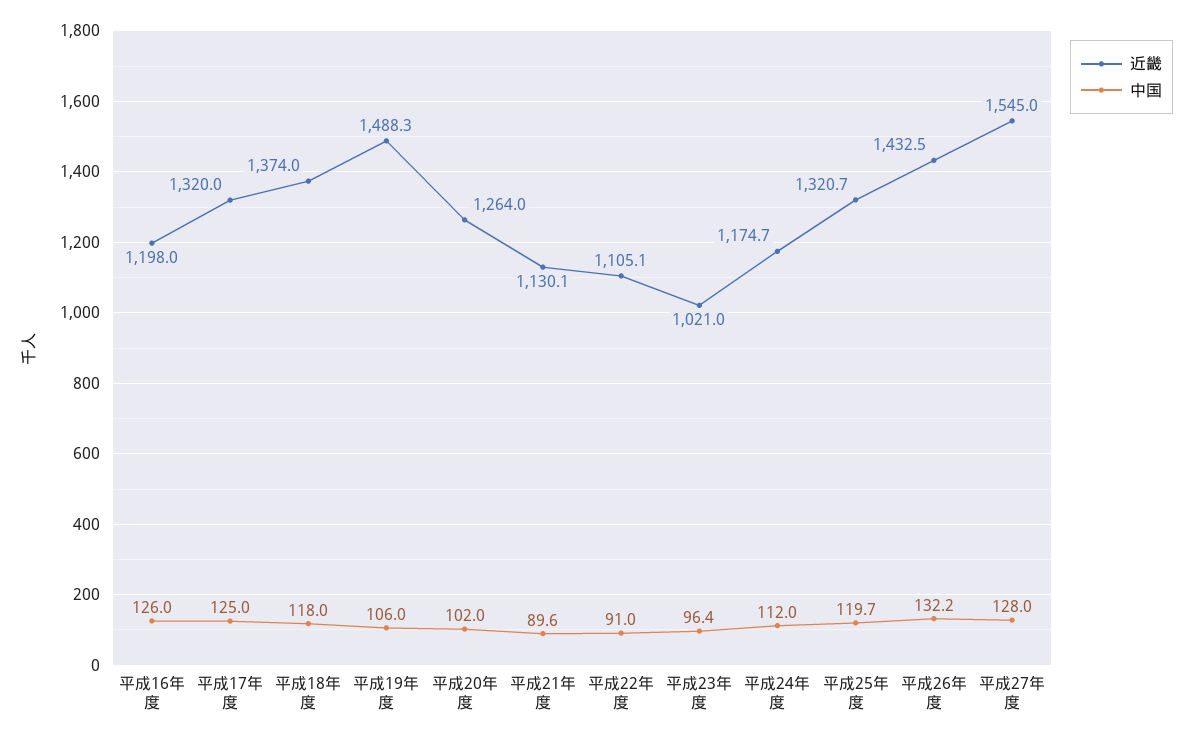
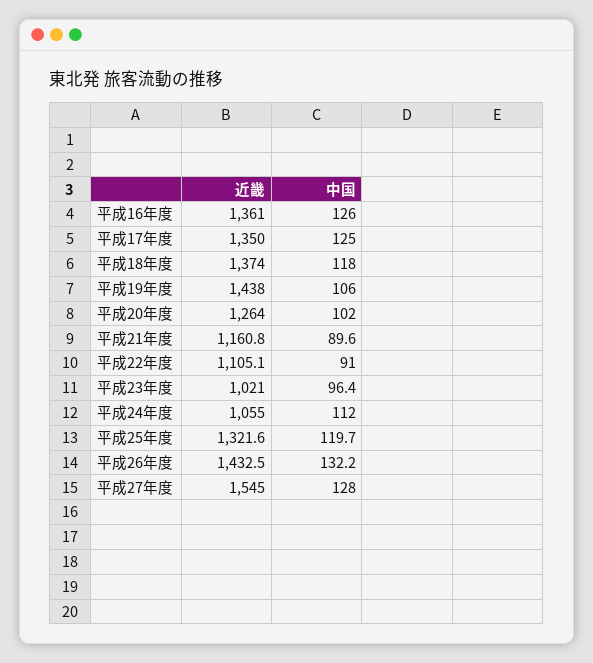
近畿, 平成16年度: 1198 -> 1361
近畿, 平成17年度: 1320 -> 1350
近畿, 平成19年度: 1488.3 -> 1438
近畿, 平成21年度: 1130.1 -> 1160.8
近畿, 平成24年度: 1174.7 -> 1055
近畿, 平成25年度: 1320.7 -> 1321.6

